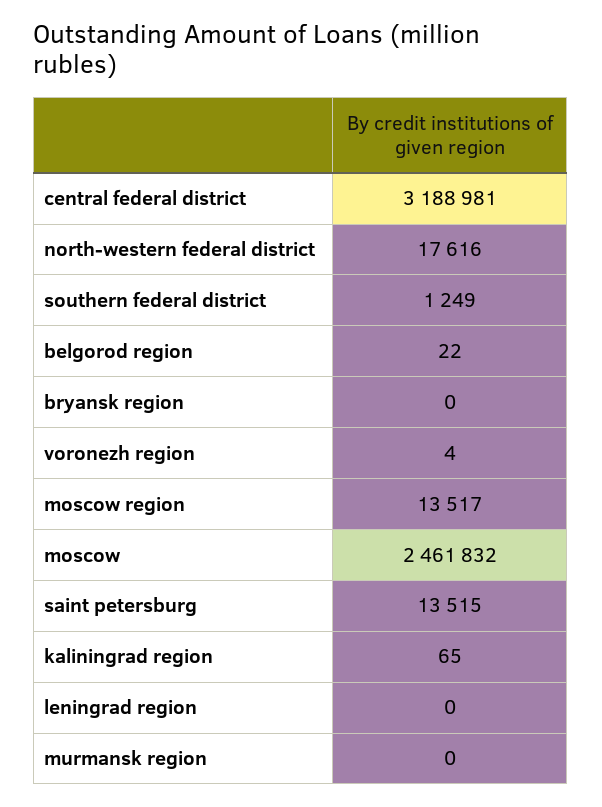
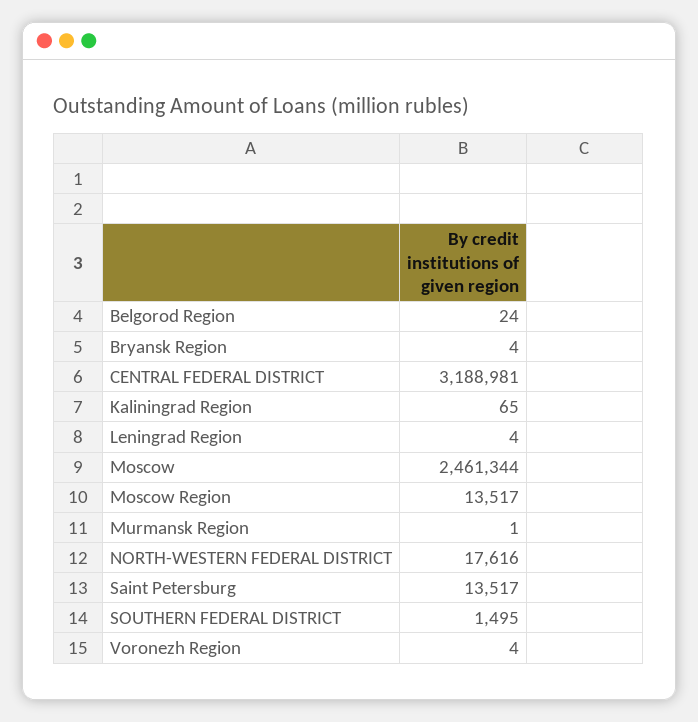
southern federal district: 1249 -> 1495
belgorod region: 22 -> 24
bryansk region: 0 -> 4
moscow: 2461832 -> 2461344
saint petersburg: 13515 -> 13517
leningrad region: 0 -> 4
murmansk region: 0 -> 1

